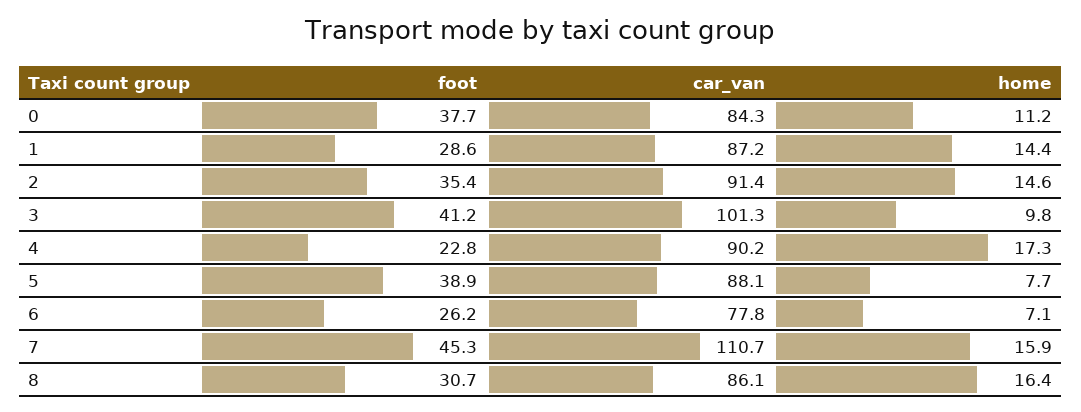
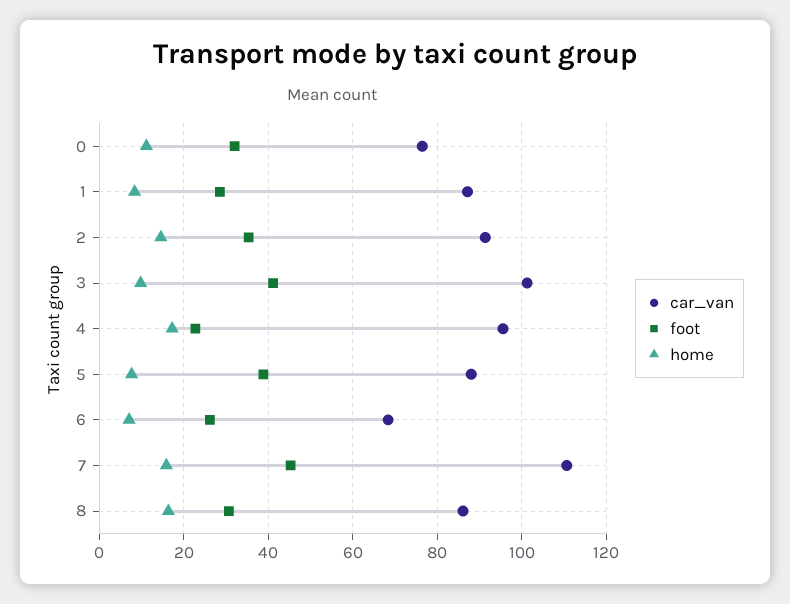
foot, 0: 37.7 -> 32
car_van, 0: 84.3 -> 76
home, 1: 14.4 -> 8
car_van, 4: 90.2 -> 96
car_van, 6: 77.8 -> 68

